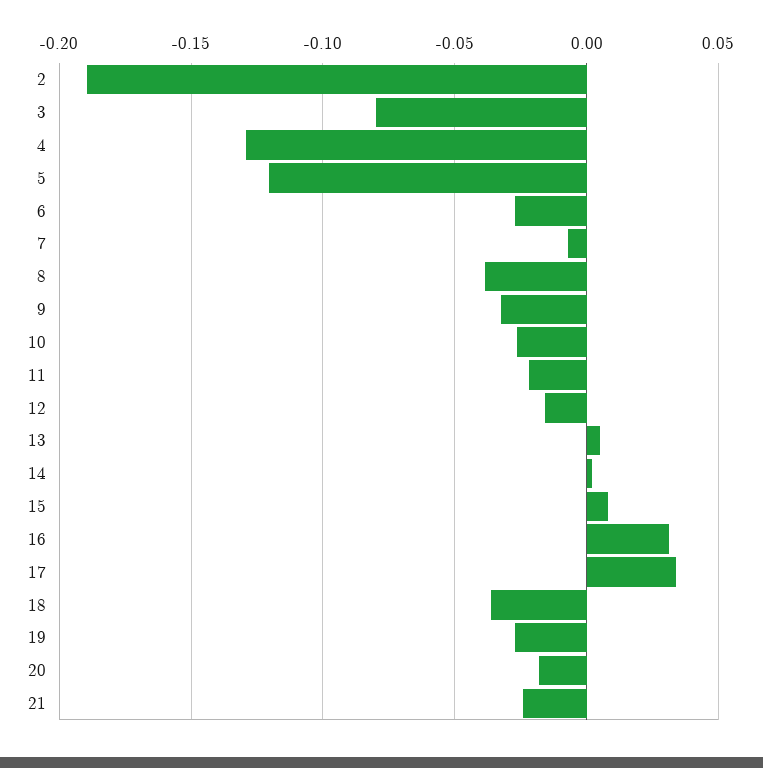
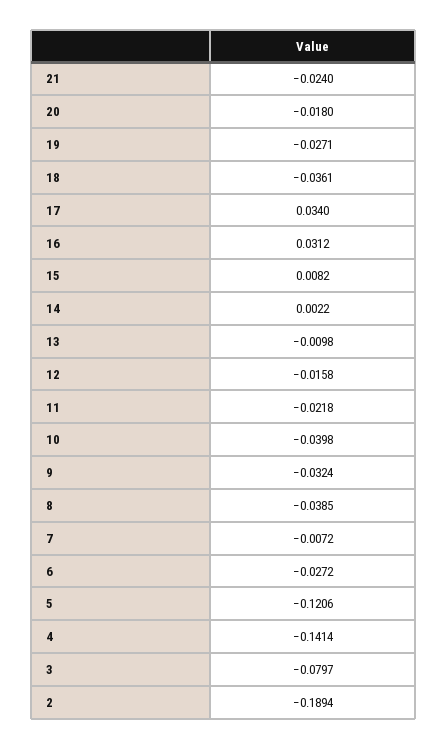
4: -0.13 -> -0.1414
10: -0.025 -> -0.0398
13: 0.005 -> -0.0098

